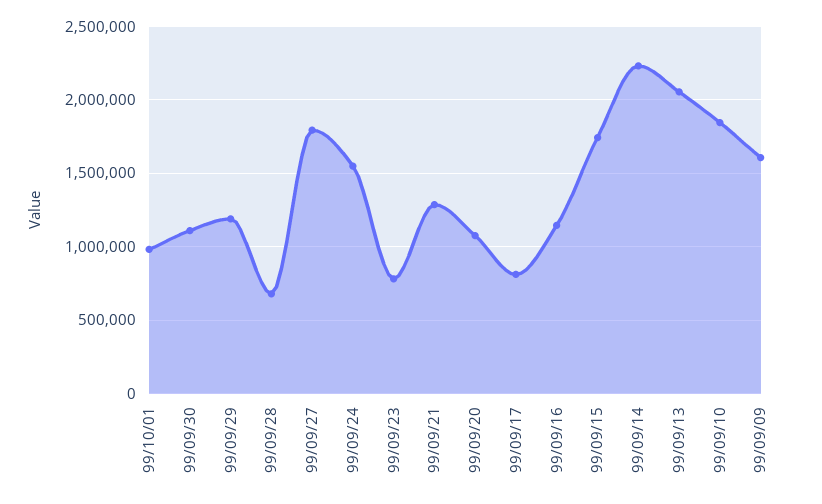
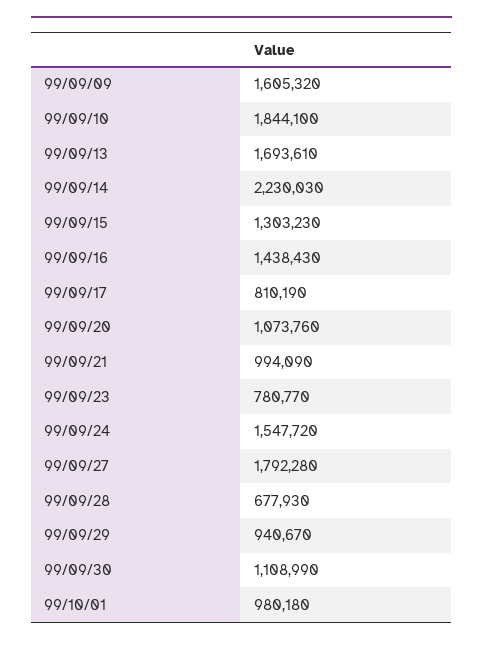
99/09/29: 1200000 -> 940670
99/09/21: 1300000 -> 994090
99/09/16: 1150000 -> 1438430
99/09/15: 1750000 -> 1303230
99/09/13: 2050000 -> 1693610

